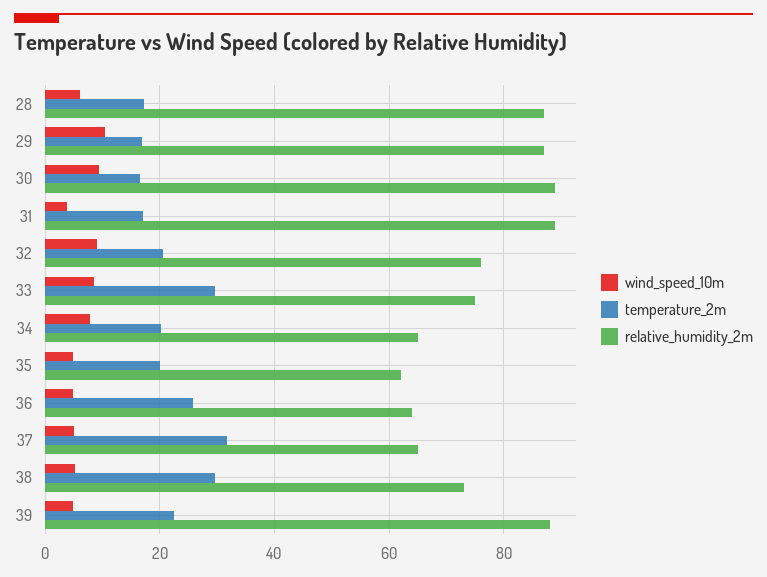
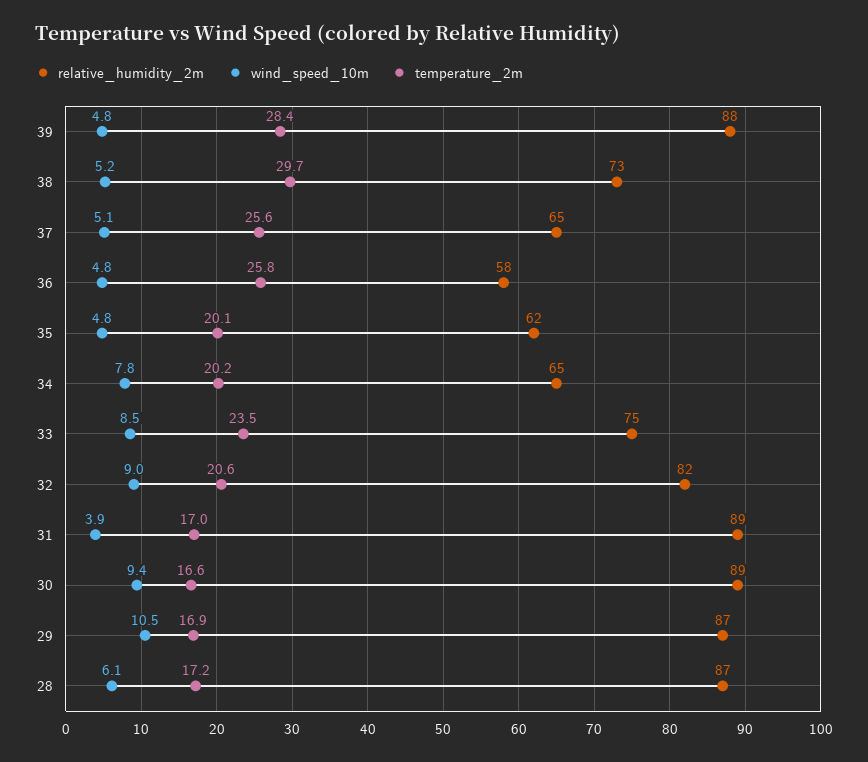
relative_humidity_2m, 32: 76 -> 82
temperature_2m, 33: 30 -> 23.5
relative_humidity_2m, 36: 64 -> 58
temperature_2m, 37: 32 -> 25.6
temperature_2m, 39: 22 -> 28.4

